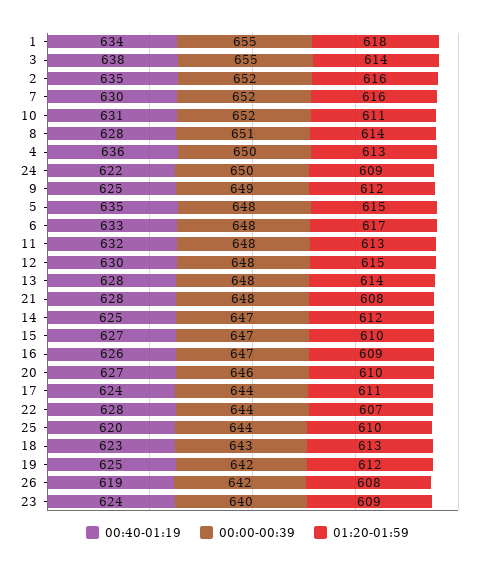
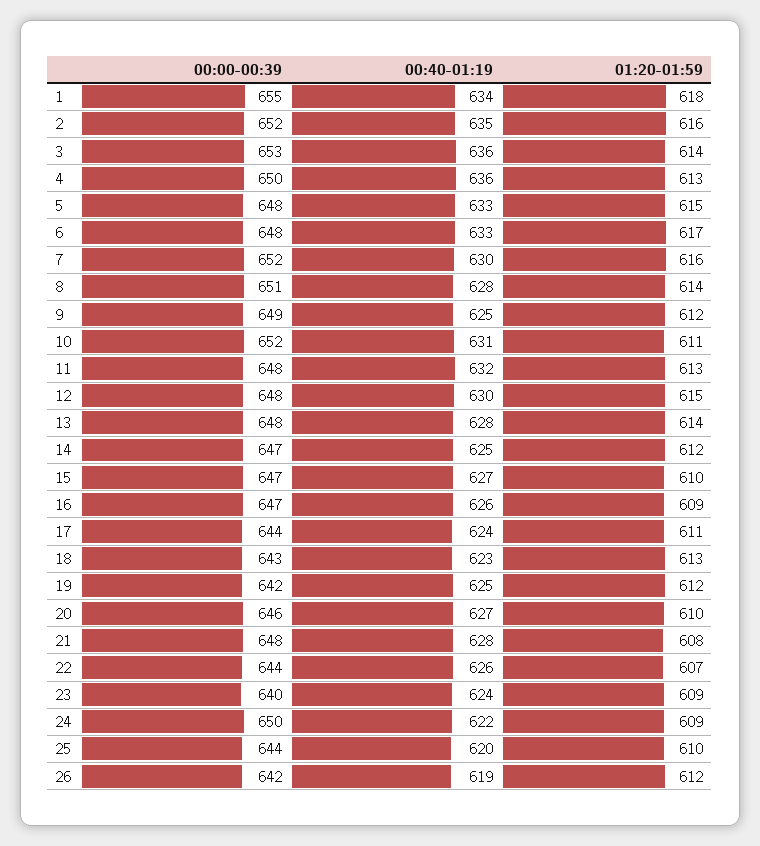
00:40-01:19, 3: 638 -> 636
00:00-00:39, 3: 655 -> 653
00:40-01:19, 5: 635 -> 633
00:40-01:19, 22: 628 -> 626
01:20-01:59, 26: 608 -> 612

